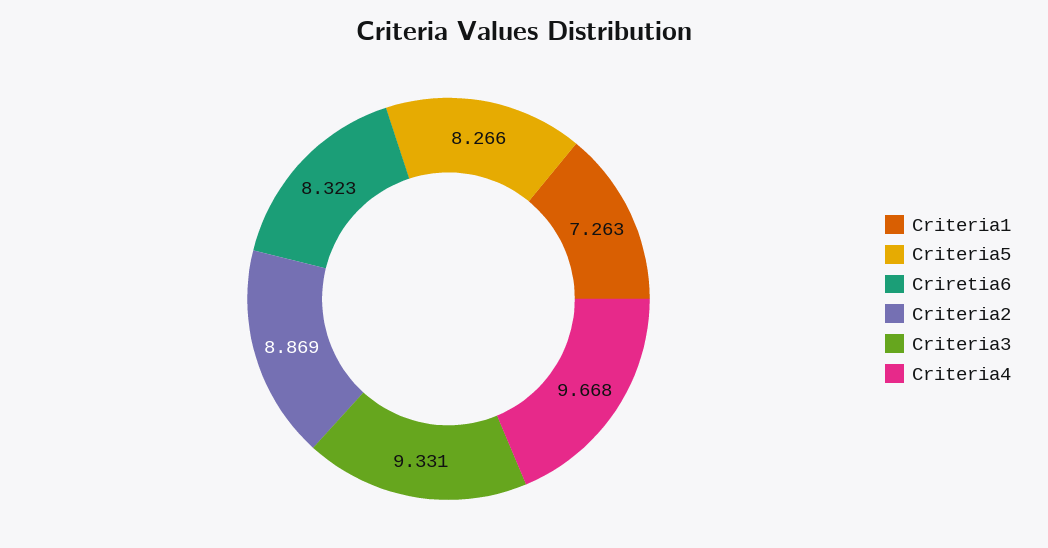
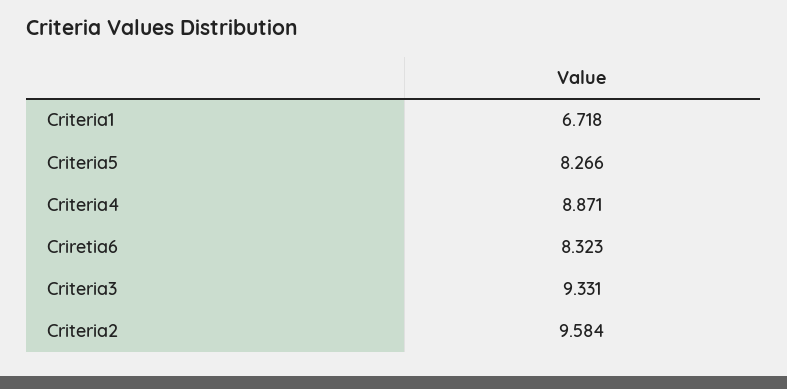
Criteria1: 7.263 -> 6.718
Criteria2: 8.869 -> 9.584
Criteria4: 9.668 -> 8.871

